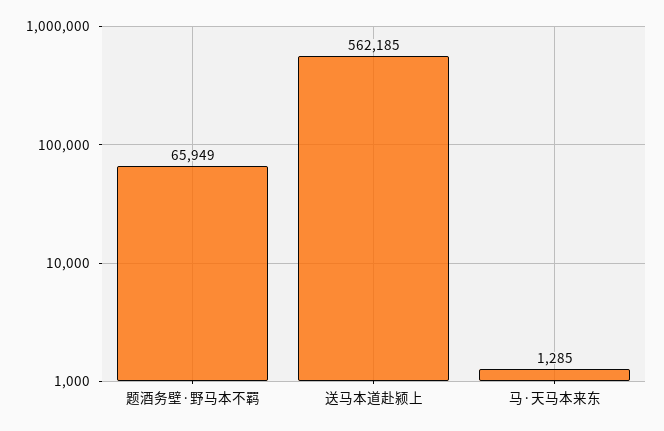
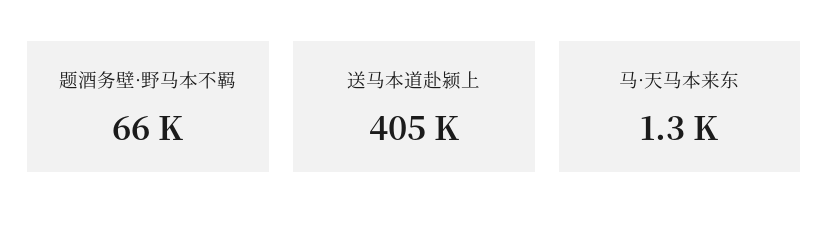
送马本道赴颍上: 562185 -> 405000

